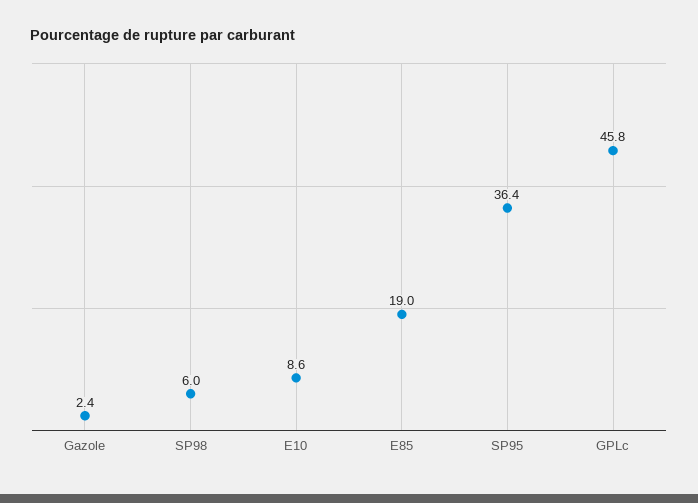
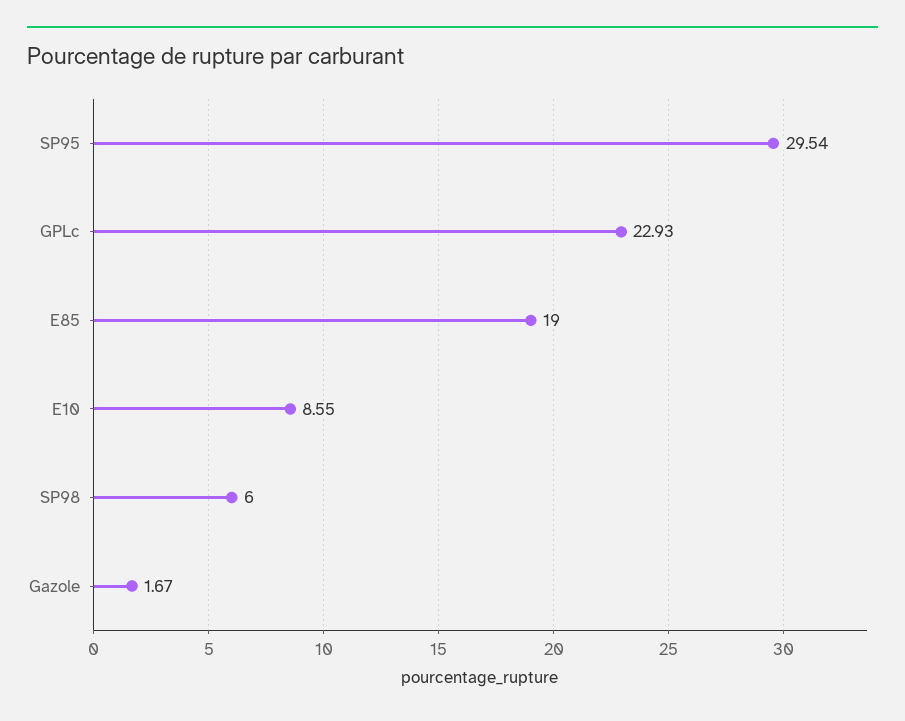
Gazole: 2.4 -> 1.67
SP95: 36.4 -> 29.54
GPLc: 45.8 -> 22.93

